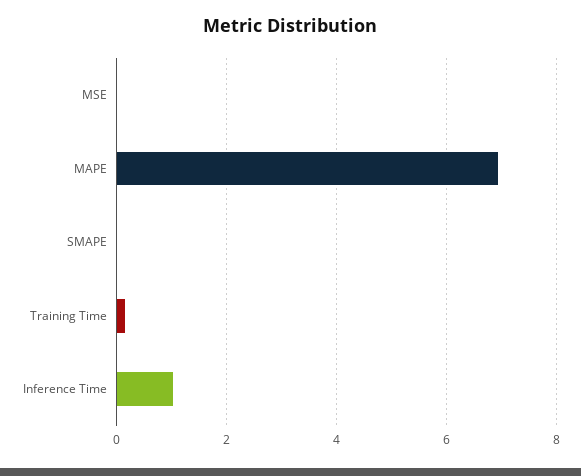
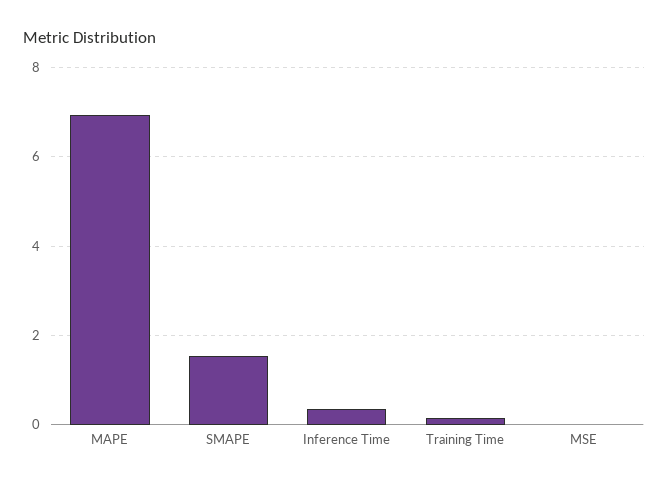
SMAPE: 0 -> 1.6
Inference Time: 1 -> 0.4

